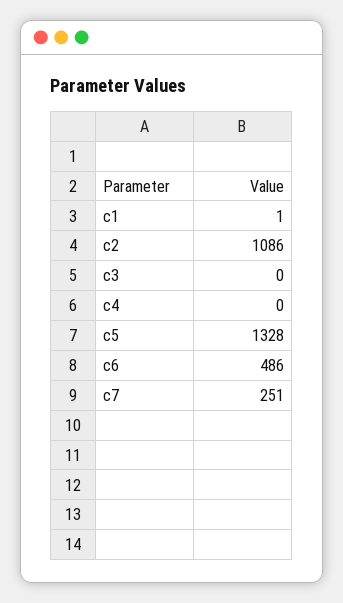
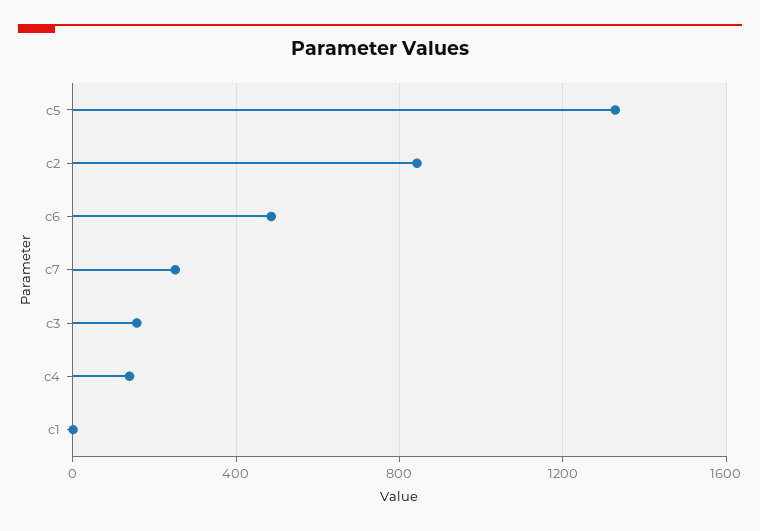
c2: 1086 -> 850
c3: 0 -> 150
c4: 0 -> 150

